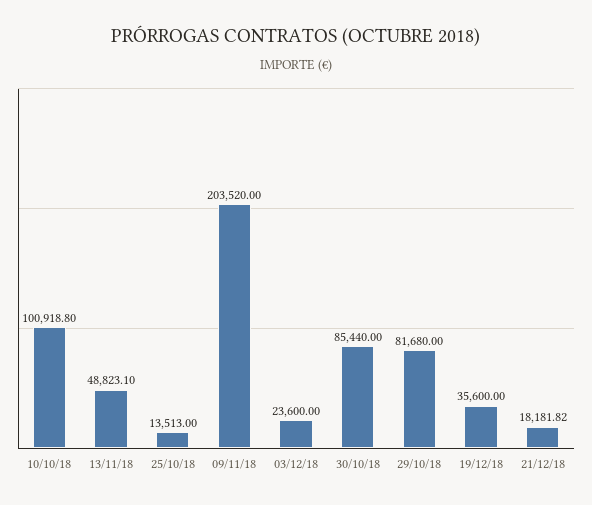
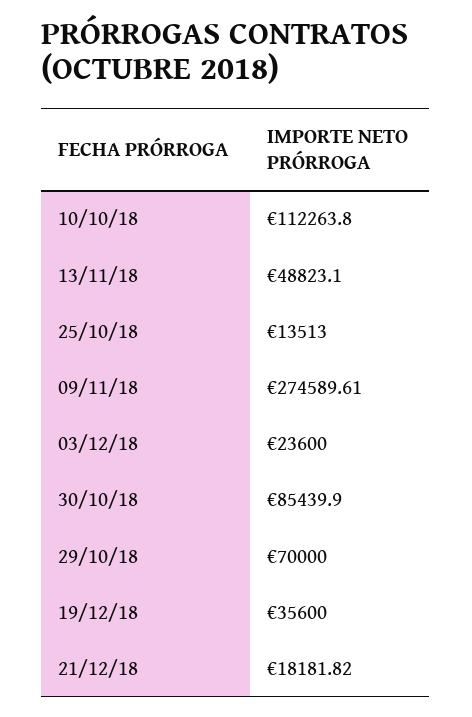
10/10/18: 100918.8 -> 112263.8
09/11/18: 203520 -> 274589.61
30/10/18: 85440 -> 85439.9
29/10/18: 81680 -> 70000

